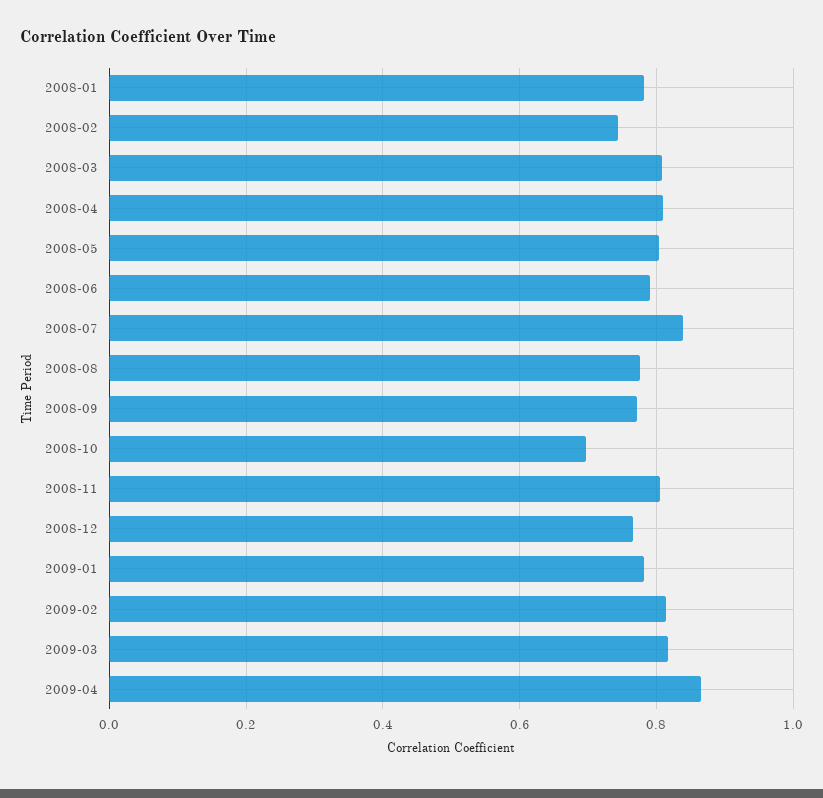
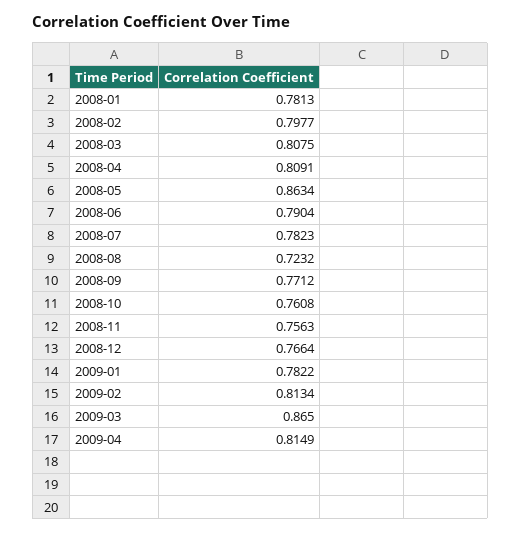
2008-02: 0.74 -> 0.7977
2008-05: 0.8 -> 0.8634
2008-07: 0.84 -> 0.7823
2008-08: 0.78 -> 0.7232
2008-10: 0.7 -> 0.7608
2008-11: 0.8 -> 0.7563
2009-03: 0.82 -> 0.865
2009-04: 0.86 -> 0.8149

